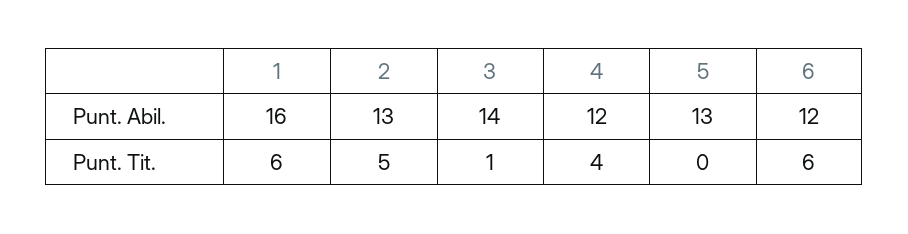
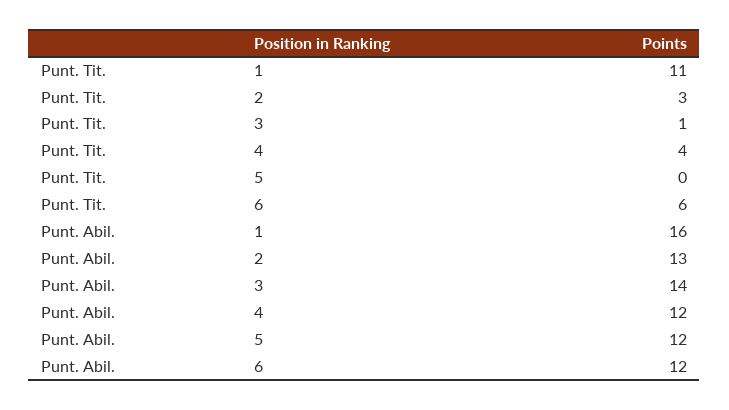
5, Punt. Abil.: 13 -> 12
1, Punt. Tit.: 6 -> 11
2, Punt. Tit.: 5 -> 3

